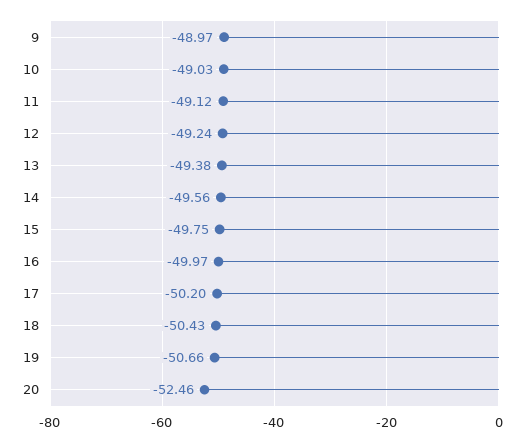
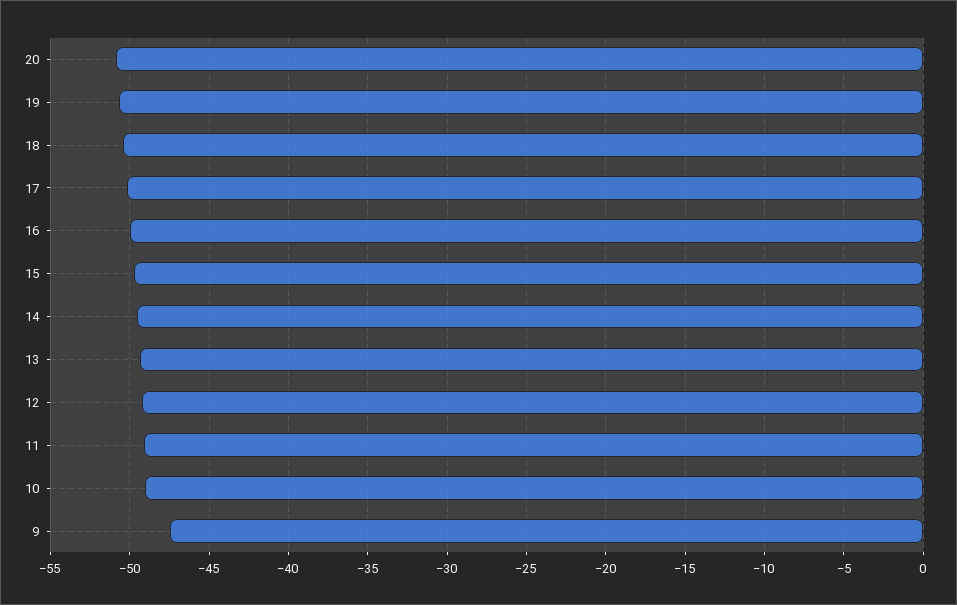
9: -48.97 -> -47.5
20: -52.46 -> -51

